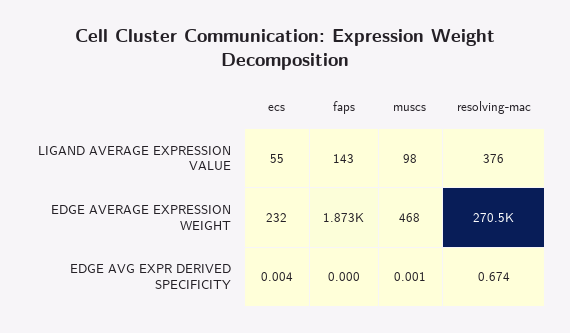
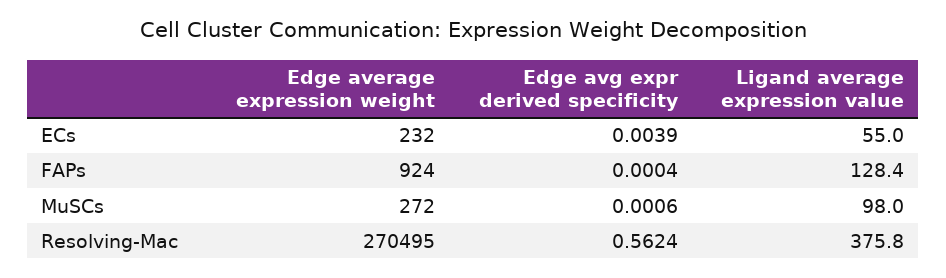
faps, LIGAND AVERAGE EXPRESSION VALUE: 143 -> 128.4
faps, EDGE AVERAGE EXPRESSION WEIGHT: 1873 -> 924
muscs, EDGE AVERAGE EXPRESSION WEIGHT: 468 -> 272
resolving-mac, EDGE AVG EXPR DERIVED SPECIFICITY: 0.674 -> 0.5624

